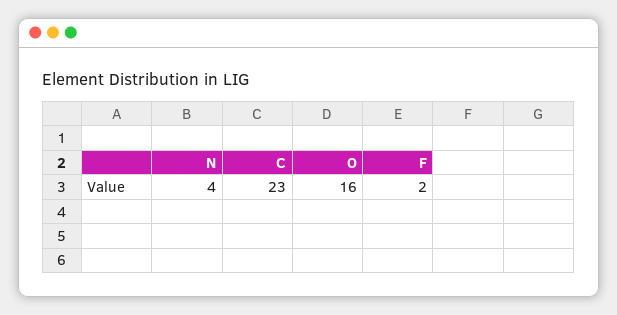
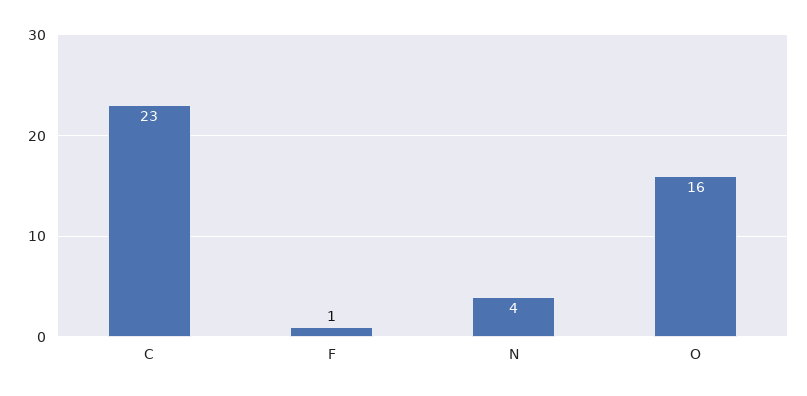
F: 2 -> 1

